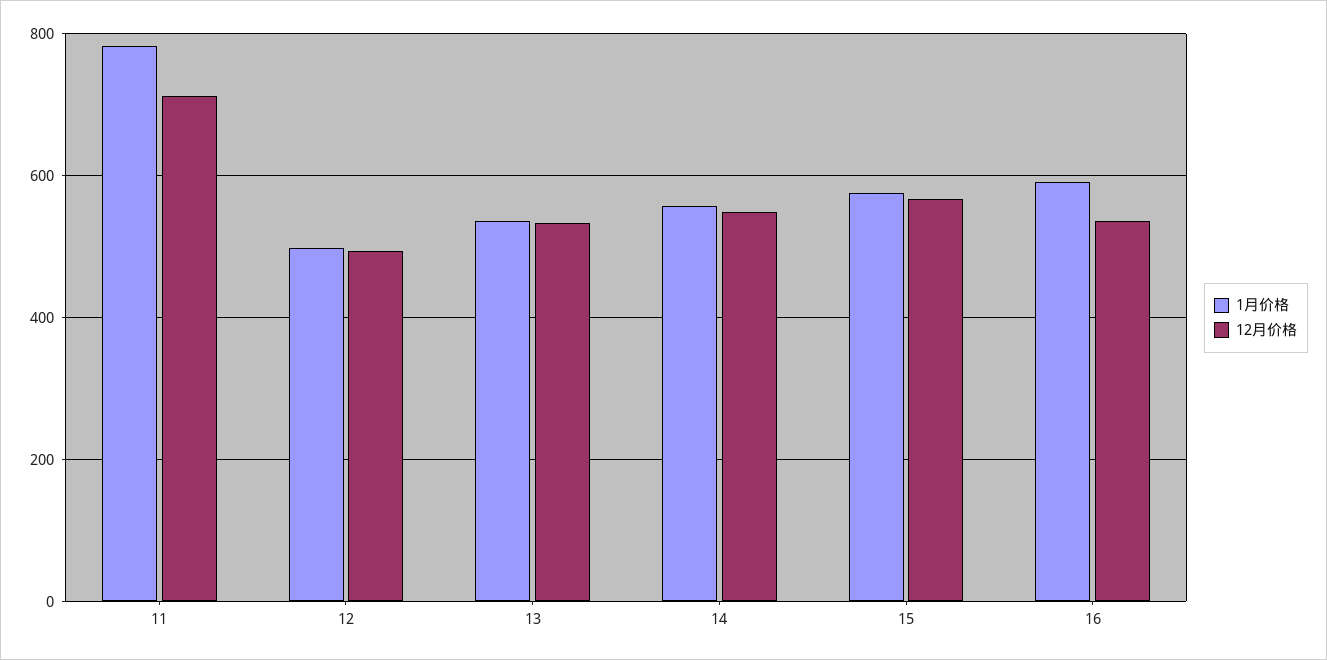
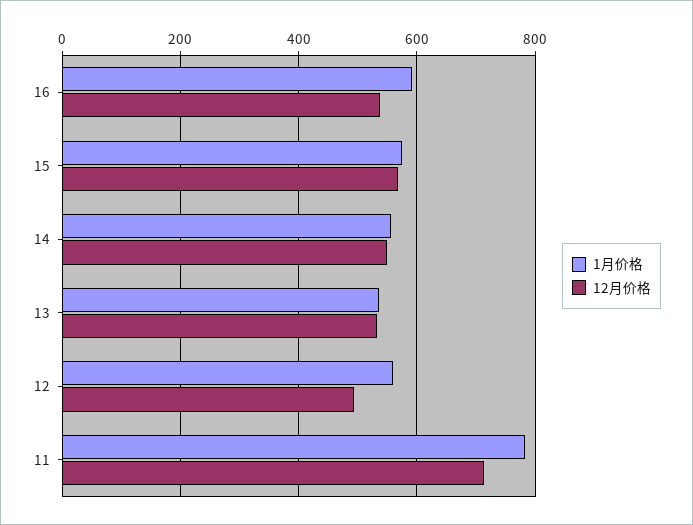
1月价格, 12: 500 -> 560

